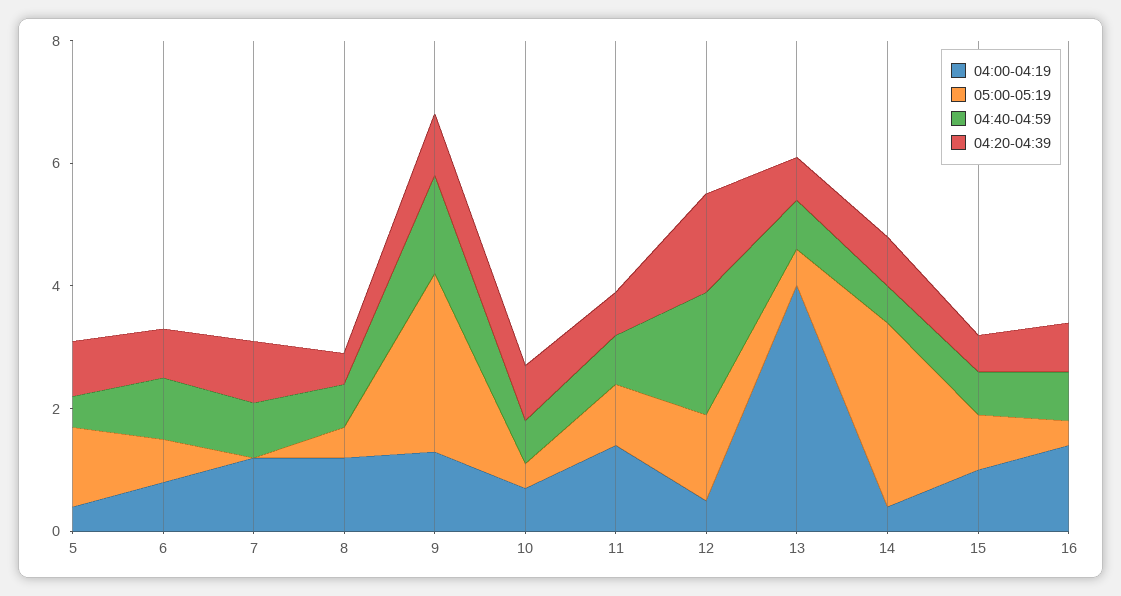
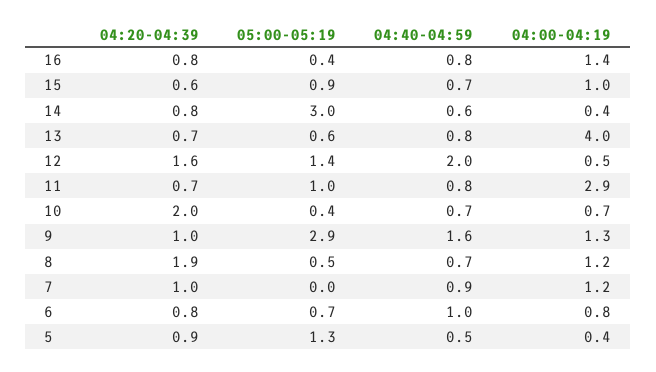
04:20-04:39, 8: 0.5 -> 1.9
04:20-04:39, 10: 1 -> 2
04:00-04:19, 11: 1.5 -> 2.9

